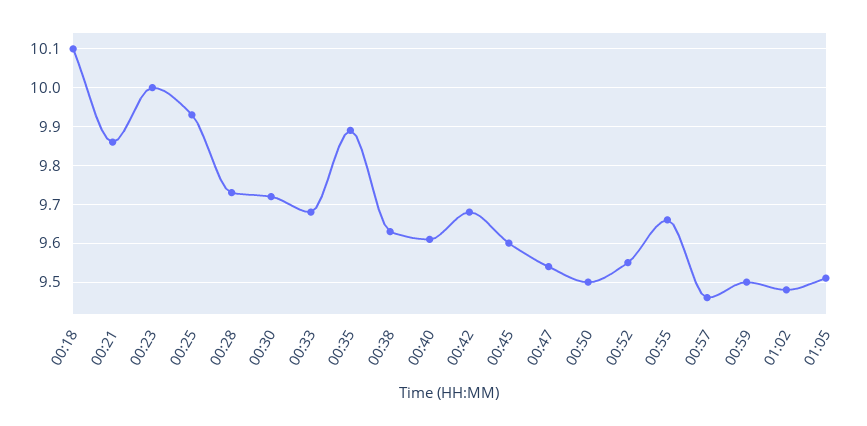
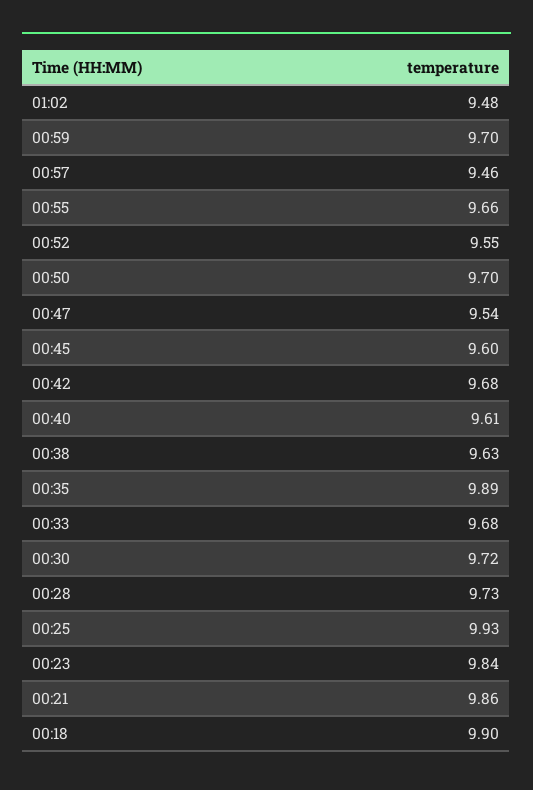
00:18: 10.1 -> 9.9
00:23: 10 -> 9.84
00:50: 9.5 -> 9.7
00:59: 9.5 -> 9.7
01:05: 9.5 -> none

